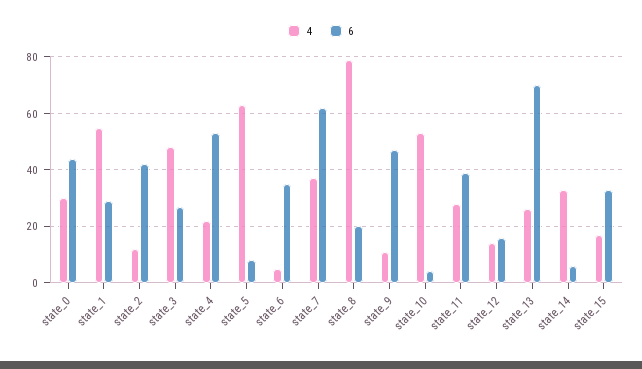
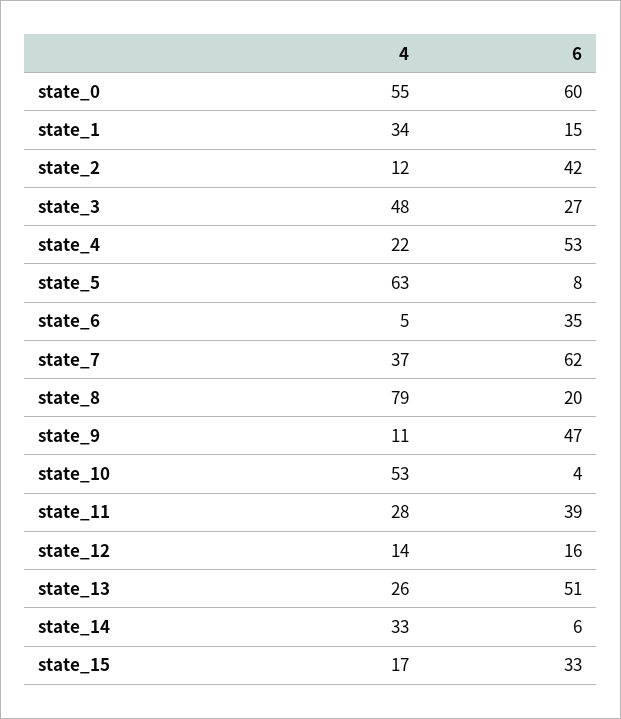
4, state_0: 30 -> 55
6, state_0: 45 -> 60
4, state_1: 55 -> 34
6, state_1: 30 -> 15
6, state_13: 70 -> 51

